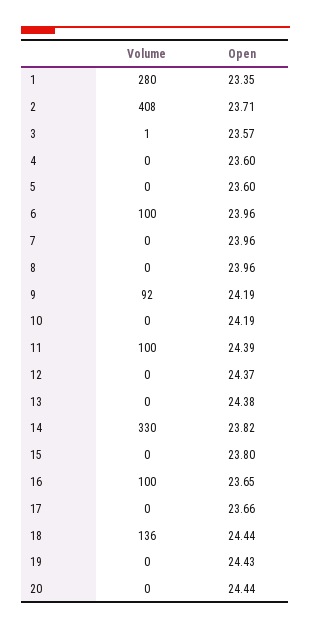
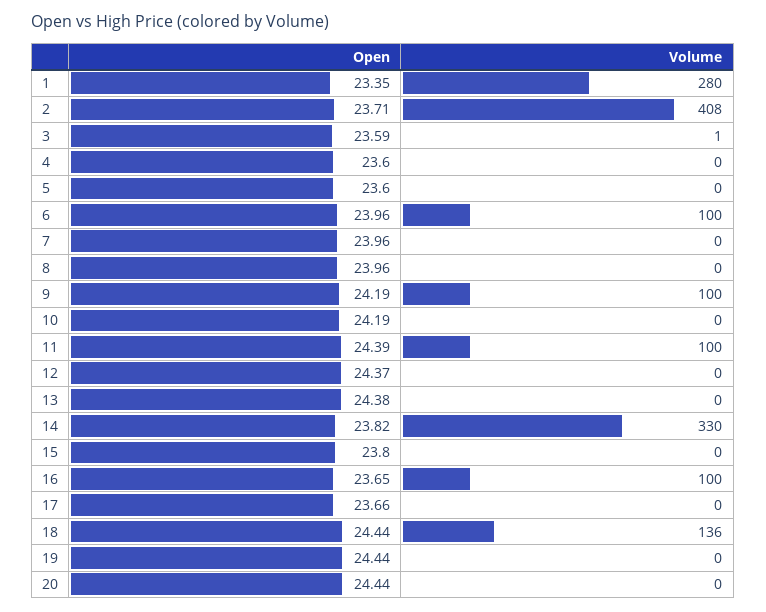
Open, 3: 23.57 -> 23.59
Volume, 9: 92 -> 100
Open, 19: 24.43 -> 24.44

